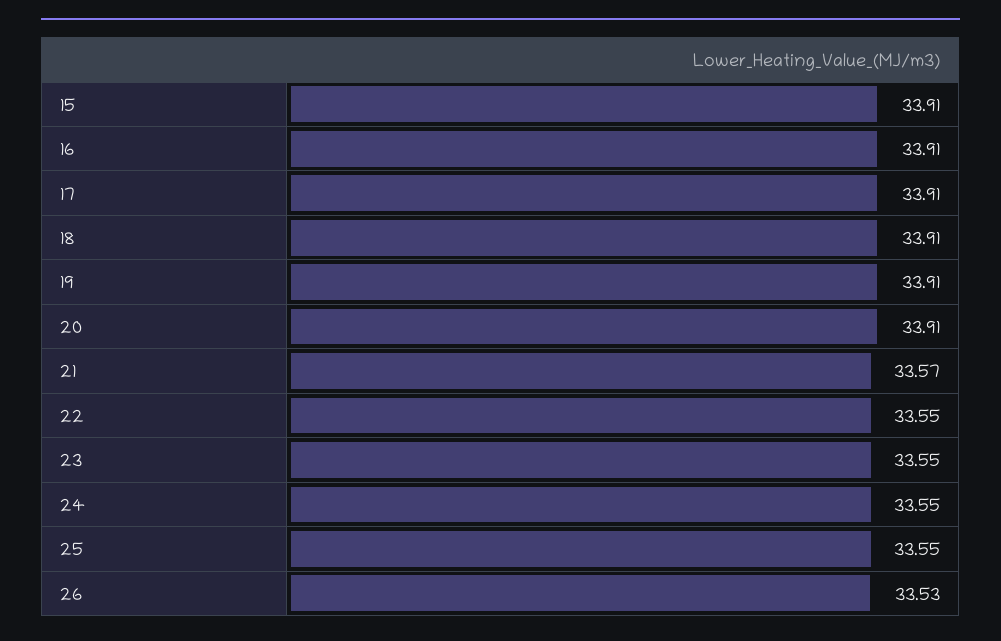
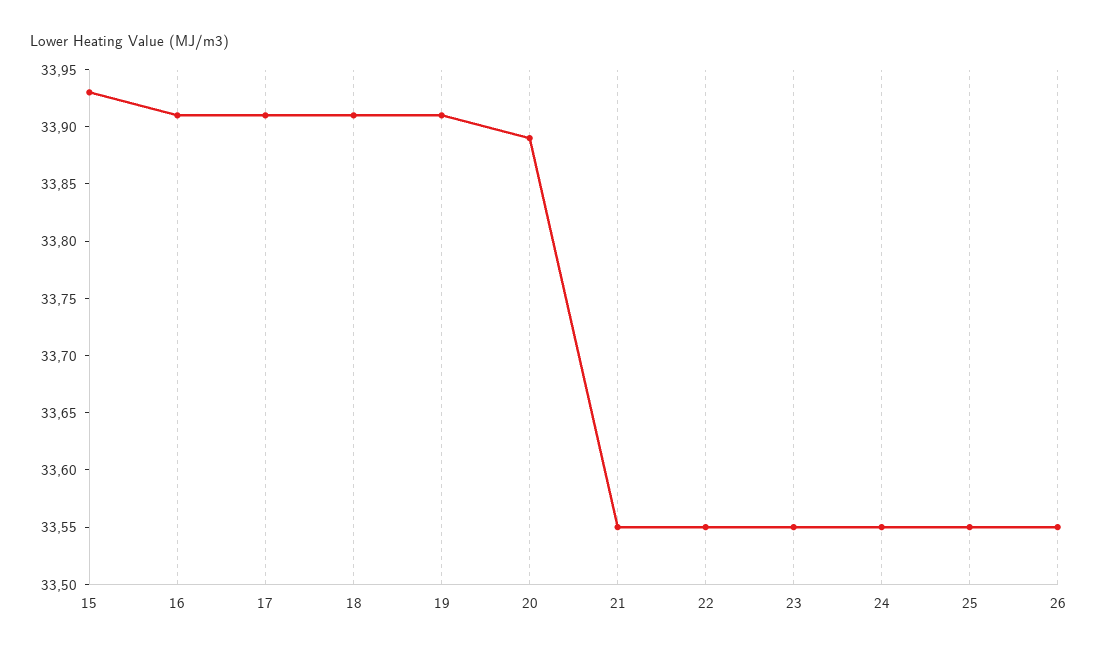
15: 33.91 -> 33.93
20: 33.91 -> 33.89
21: 33.57 -> 33.55
26: 33.53 -> 33.55

